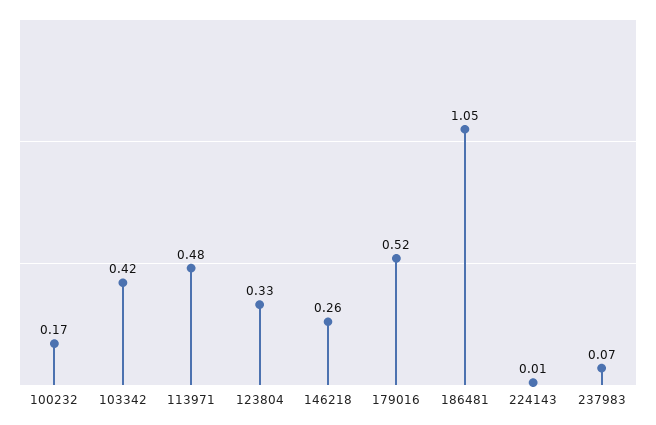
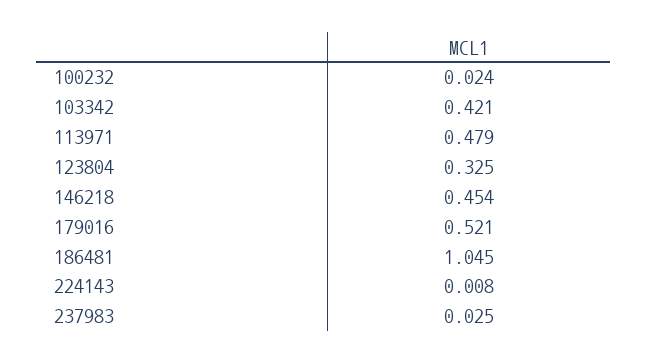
100232: 0.17 -> 0.024
146218: 0.26 -> 0.454
237983: 0.07 -> 0.025

